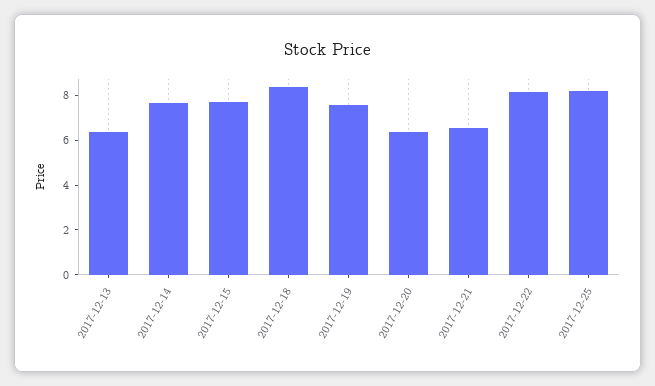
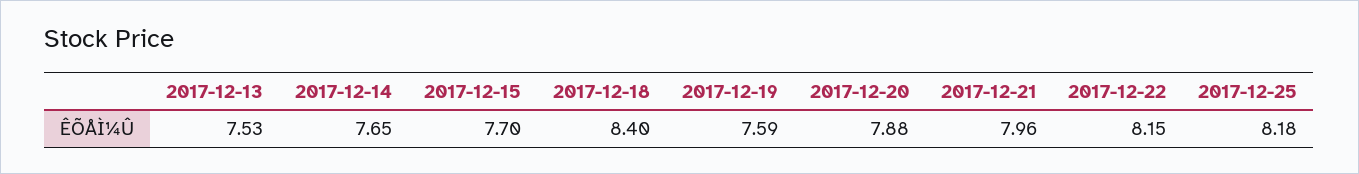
2017-12-13: 6.5 -> 7.53
2017-12-20: 6.5 -> 7.88
2017-12-21: 6.5 -> 7.96

